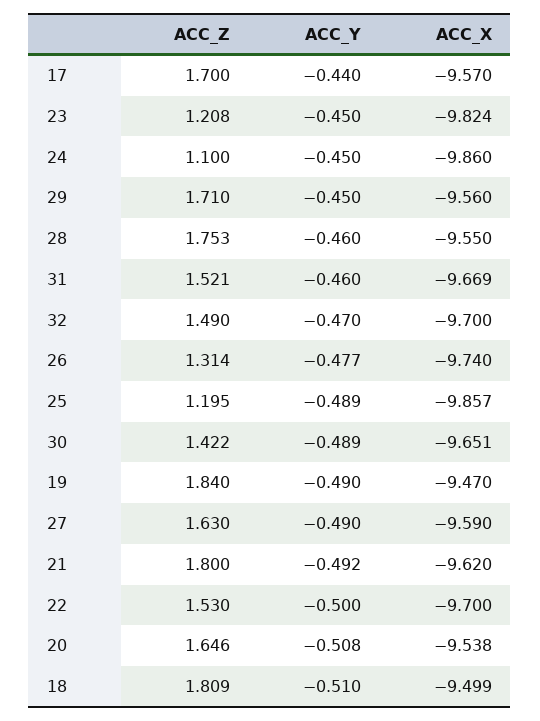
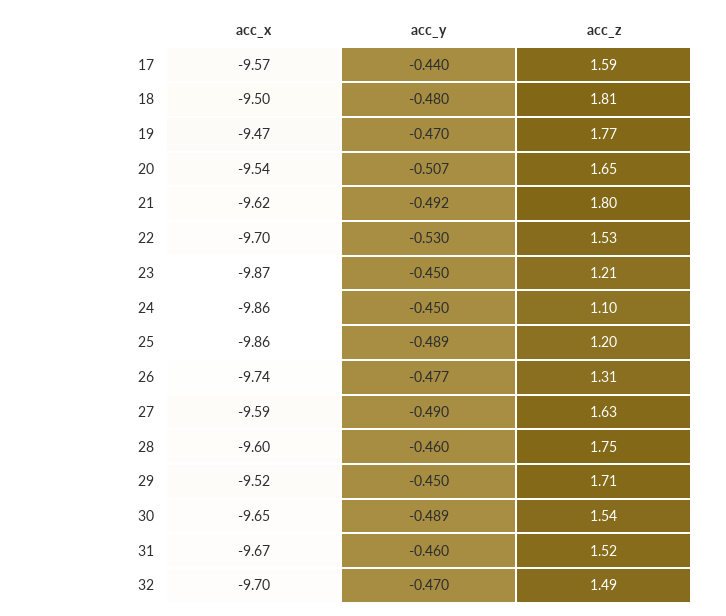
ACC_Z, 17: 1.7 -> 1.59
ACC_X, 23: -9.824 -> -9.87
ACC_X, 29: -9.56 -> -9.52
ACC_X, 28: -9.55 -> -9.6
ACC_Z, 30: 1.422 -> 1.54
ACC_Z, 19: 1.84 -> 1.77
ACC_Y, 19: -0.49 -> -0.47
ACC_Y, 22: -0.5 -> -0.53
ACC_Y, 20: -0.508 -> -0.507
ACC_Y, 18: -0.51 -> -0.48

